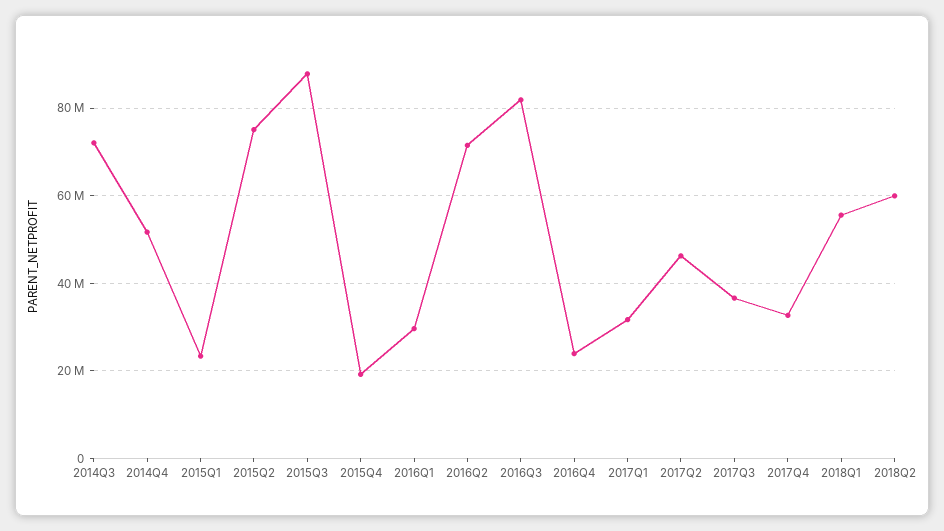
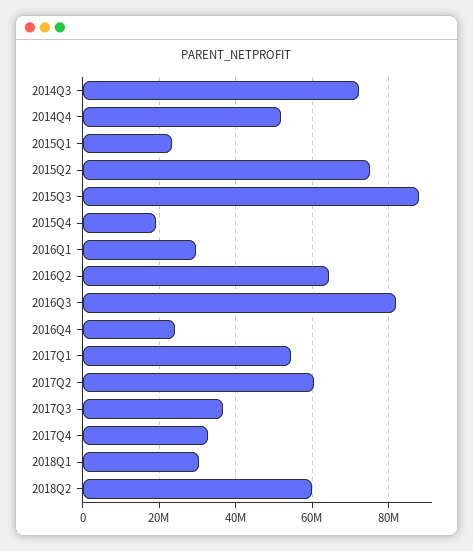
2016Q2: 72000000 -> 64000000
2017Q1: 32000000 -> 54000000
2017Q2: 46000000 -> 60000000
2018Q1: 56000000 -> 30000000

